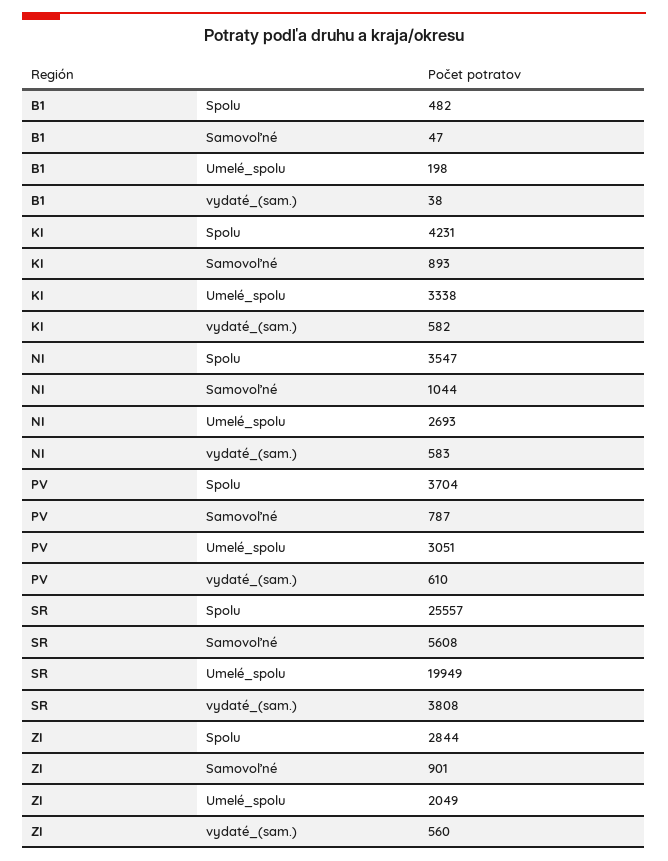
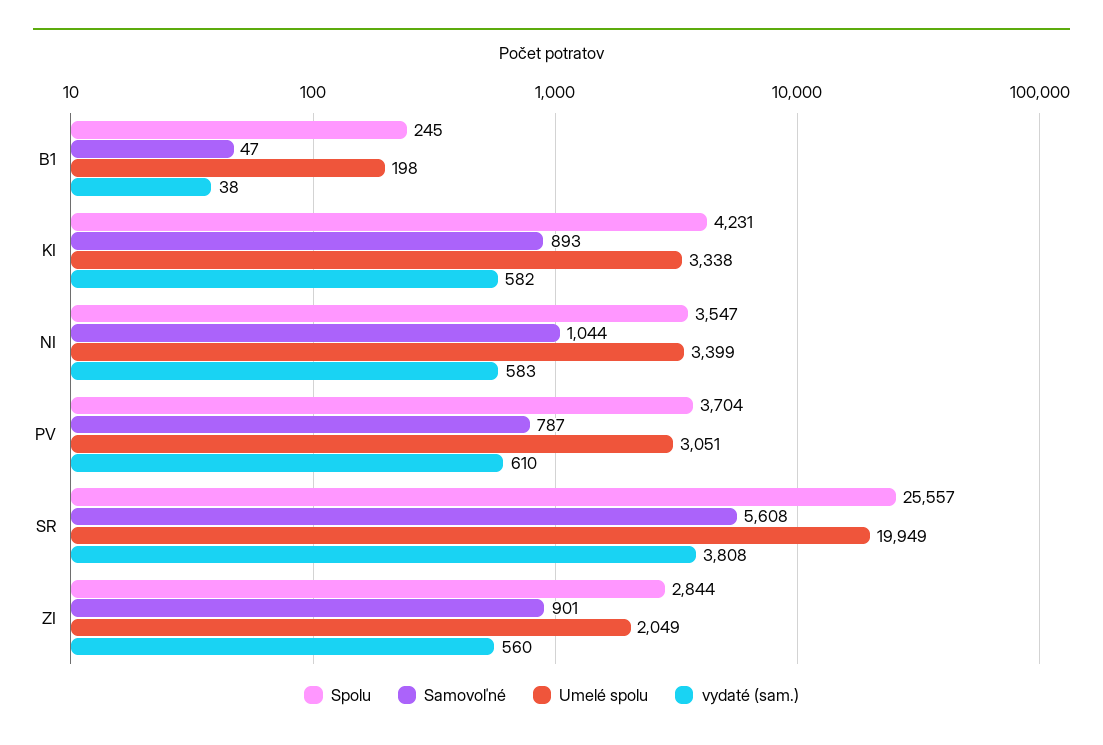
Spolu, B1: 482 -> 245
Umelé_spolu, NI: 2693 -> 3399

